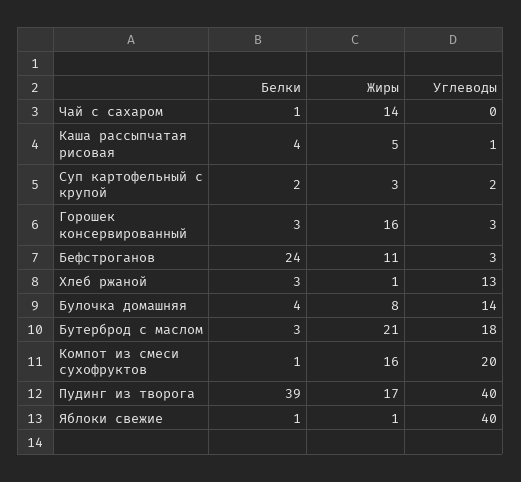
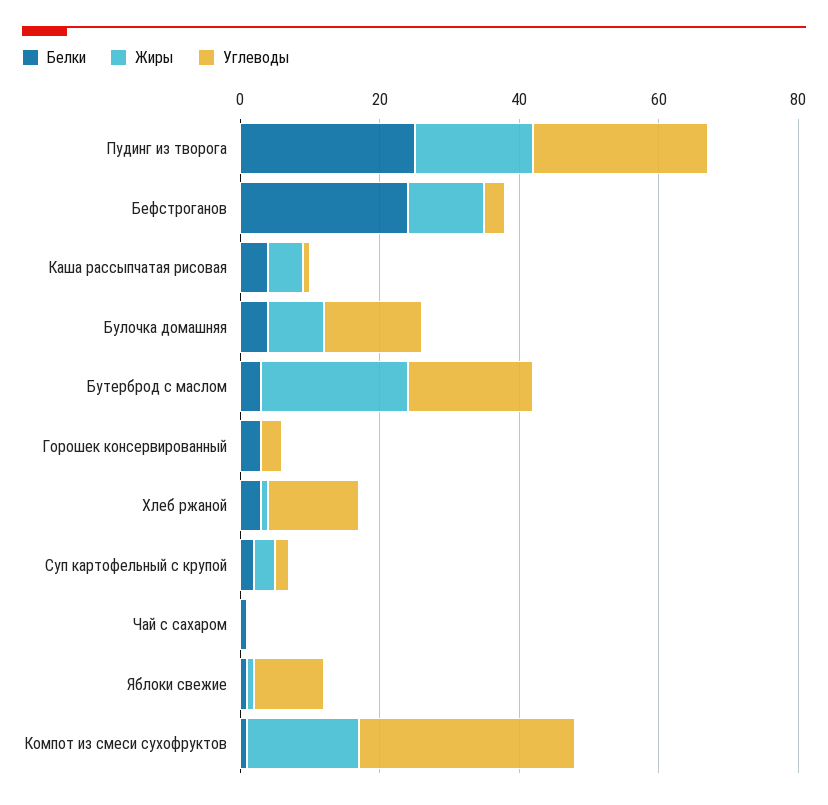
Жиры, Чай с сахаром: 14 -> 0
Жиры, Горошек консервированный: 16 -> 0
Углеводы, Компот из смеси сухофруктов: 20 -> 30
Белки, Пудинг из творога: 39 -> 25
Углеводы, Пудинг из творога: 40 -> 25
Углеводы, Яблоки свежие: 40 -> 10

